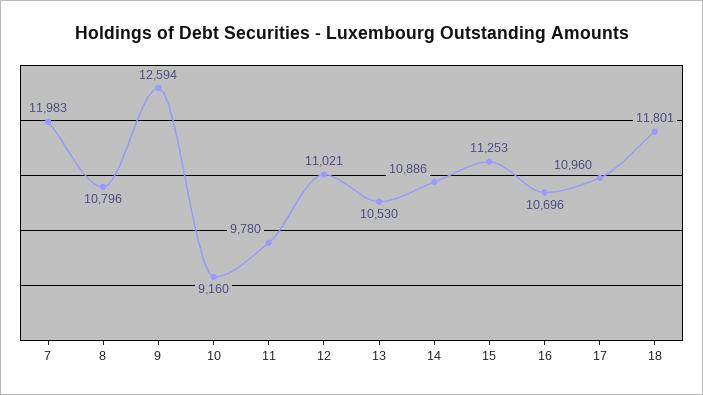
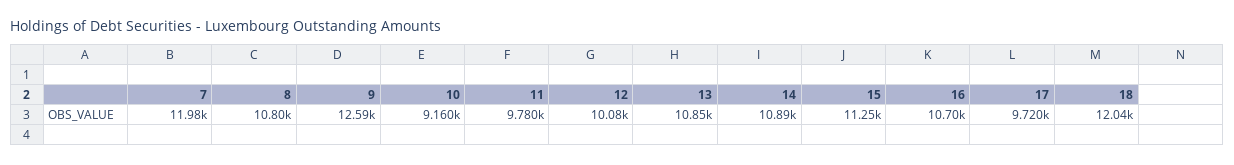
12: 11021 -> 10080
13: 10530 -> 10850
17: 10960 -> 9720
18: 11801 -> 12040

